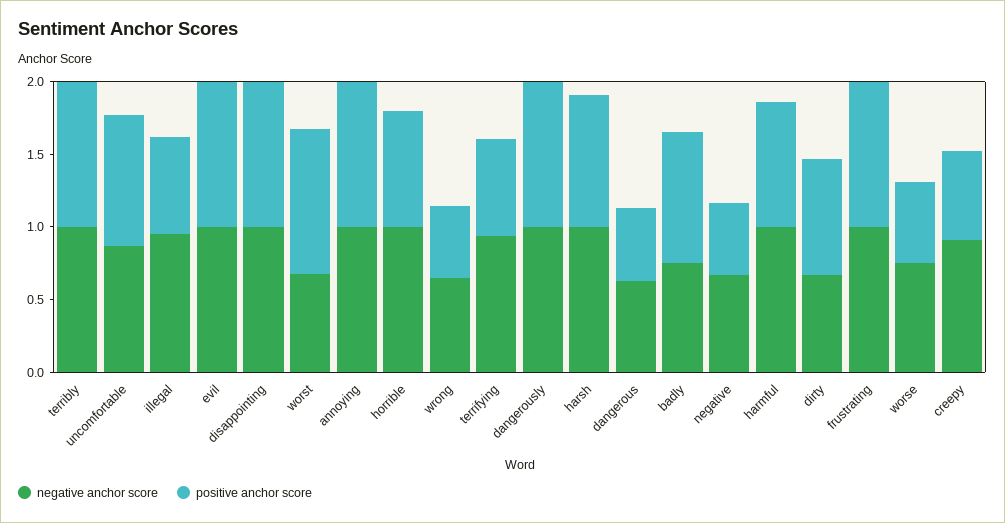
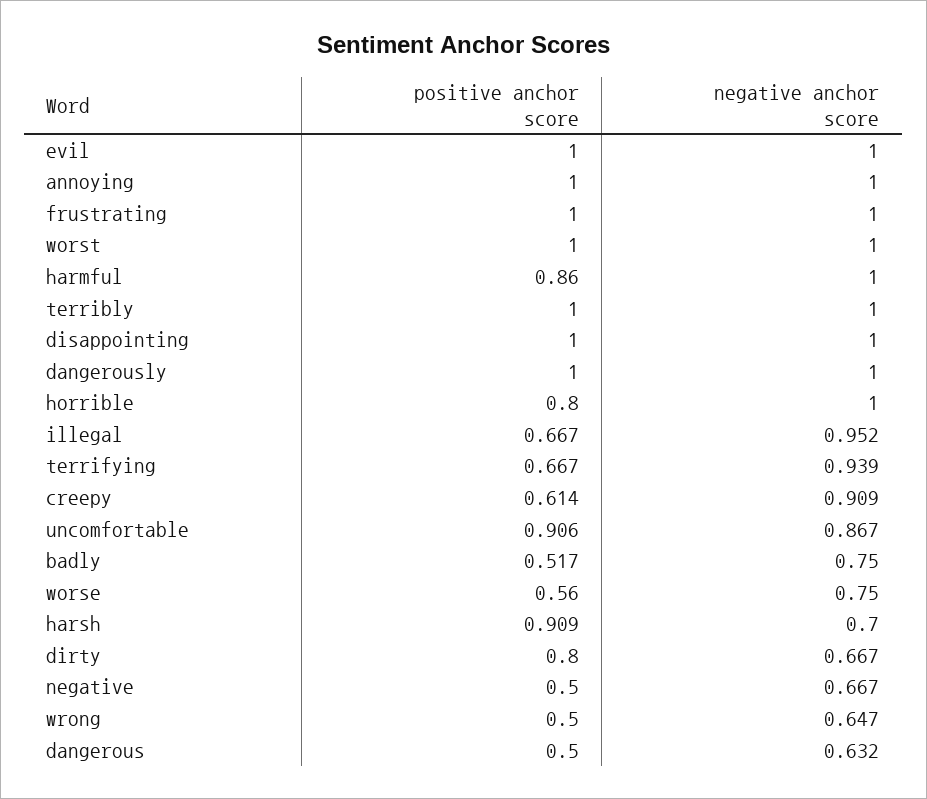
negative anchor score, worst: 0.7 -> 1
negative anchor score, harsh: 1 -> 0.7
positive anchor score, badly: 0.9 -> 0.517

